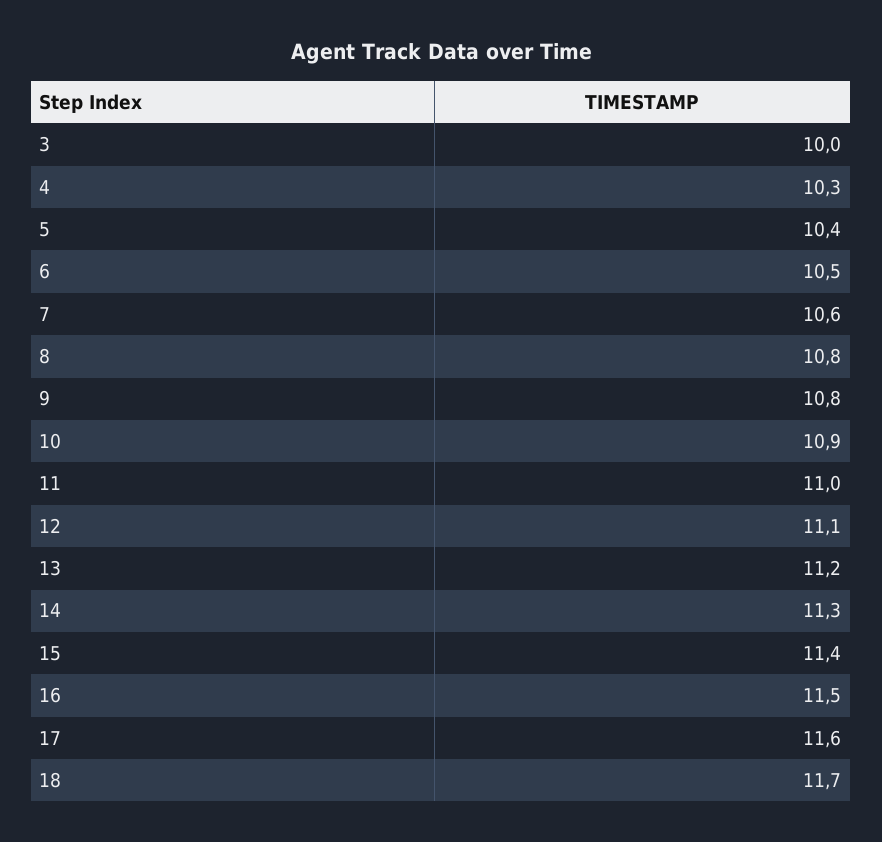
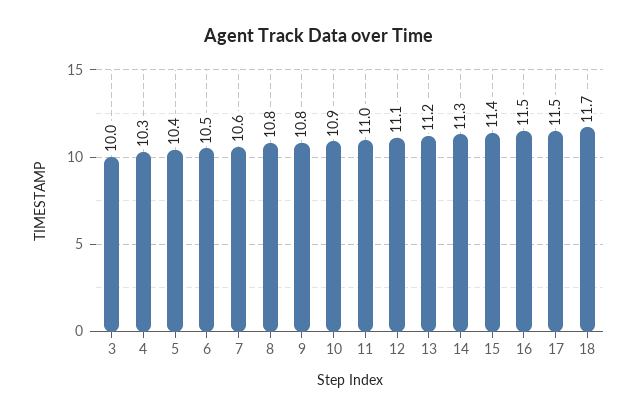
17: 11.6 -> 11.5

